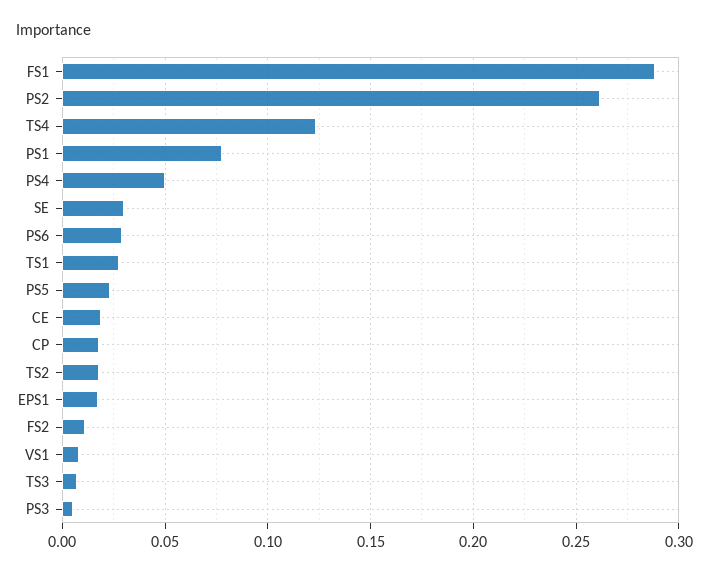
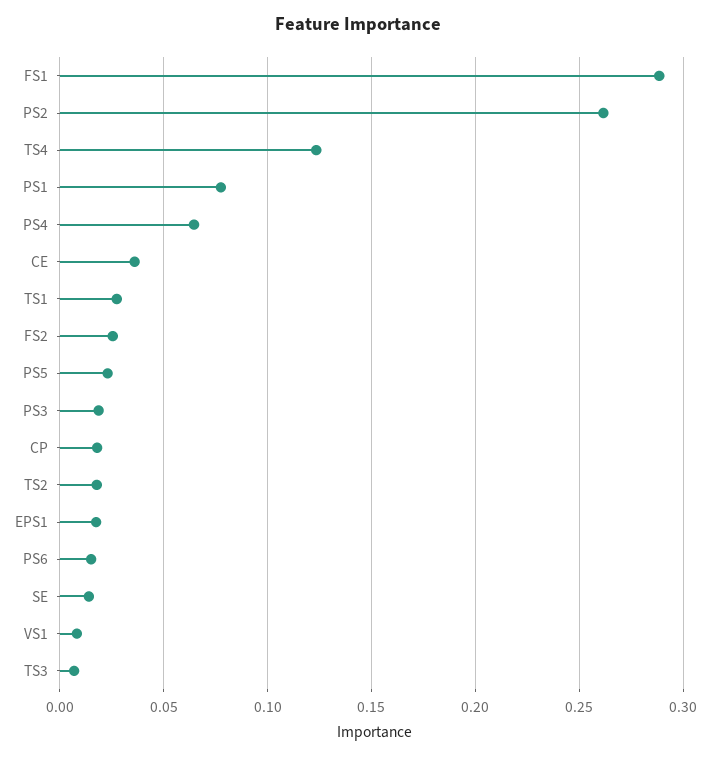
PS4: 0.05 -> 0.065
SE: 0.03 -> 0.015
PS6: 0.03 -> 0.015
CE: 0.02 -> 0.035
FS2: 0.01 -> 0.025
PS3: 0.005 -> 0.02

